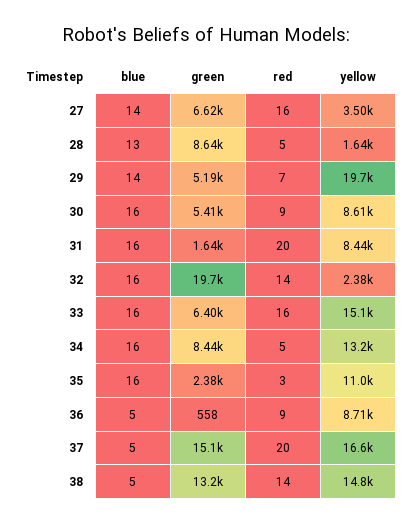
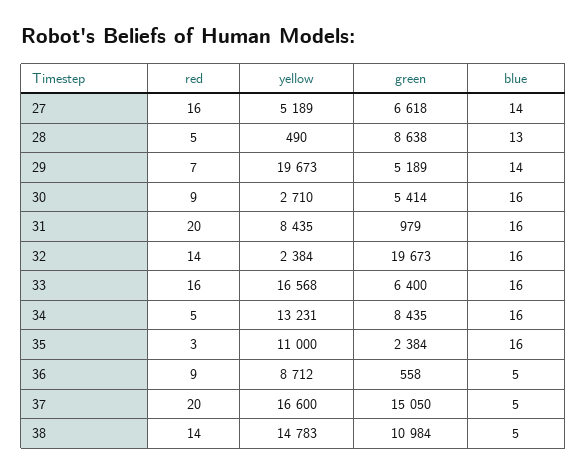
yellow, 27: 3500 -> 5189
yellow, 28: 1640 -> 490
yellow, 30: 8610 -> 2710
green, 31: 1640 -> 979
yellow, 33: 15100 -> 16568
green, 38: 13200 -> 10984

